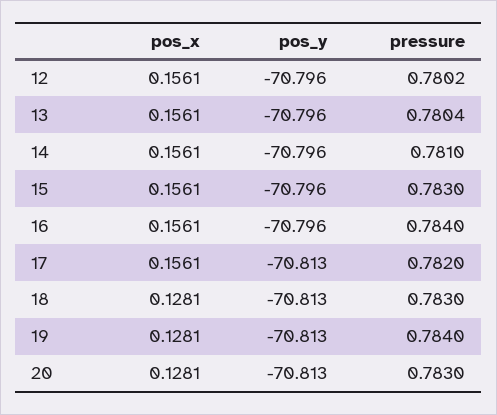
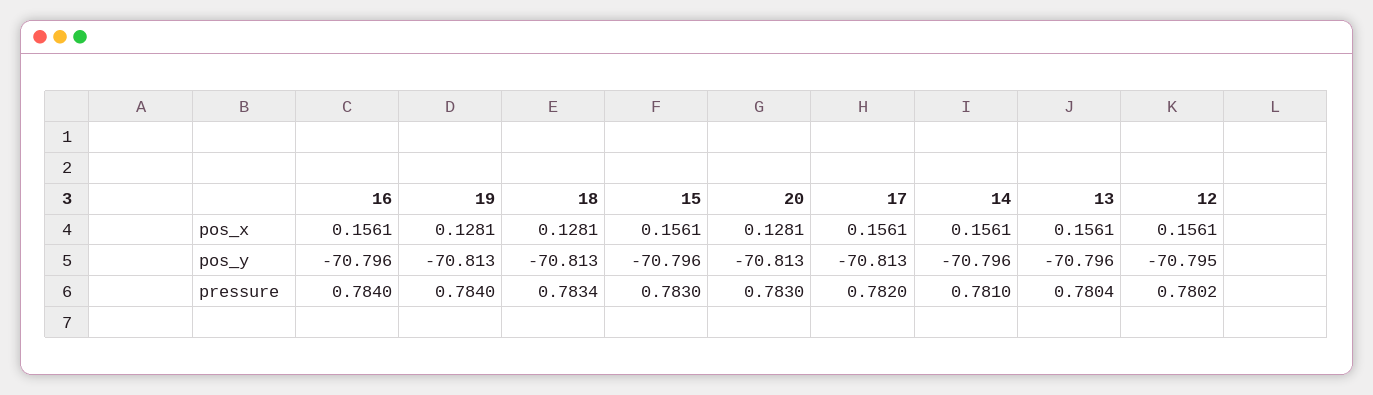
pos_y, 12: -70.796 -> -70.795
pressure, 18: 0.783 -> 0.7834

